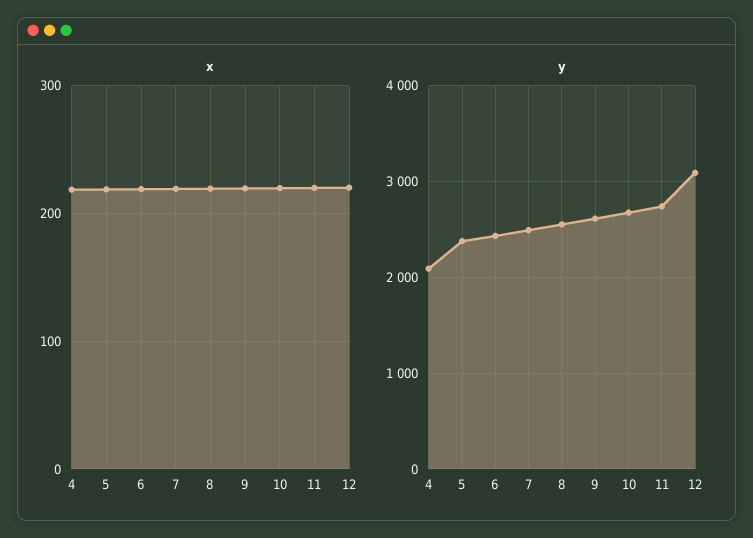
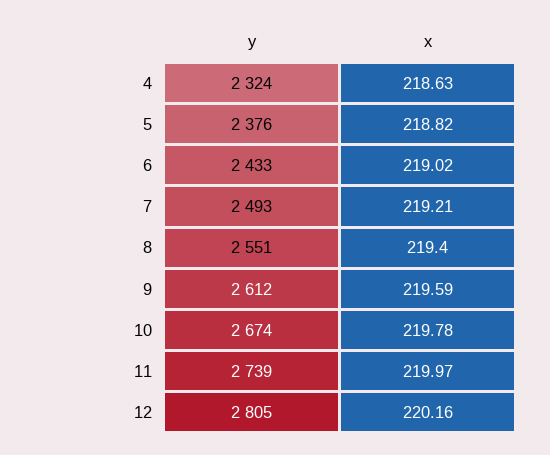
y, 4: 2100 -> 2324
y, 12: 3100 -> 2805

